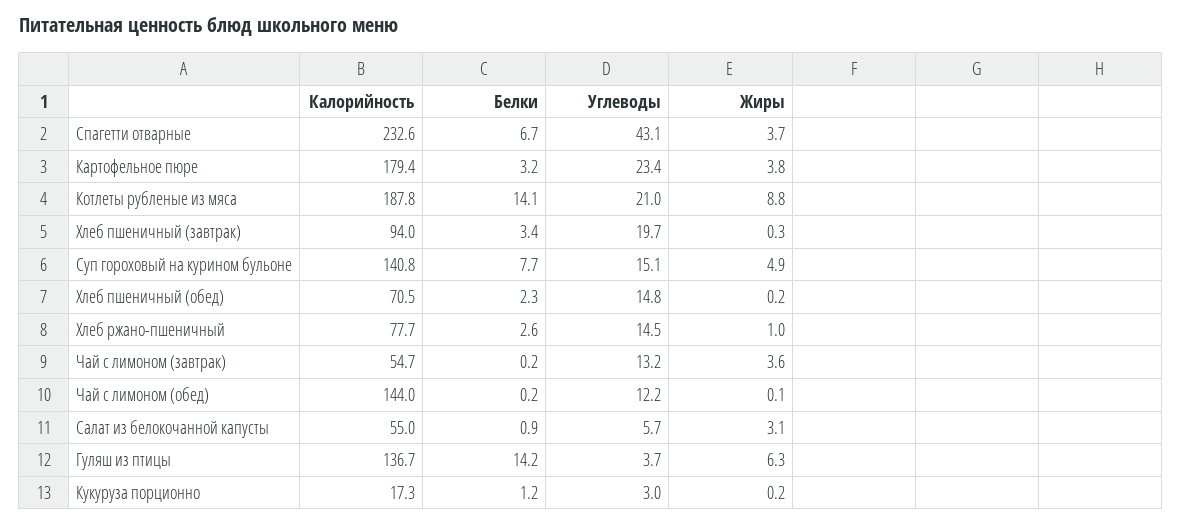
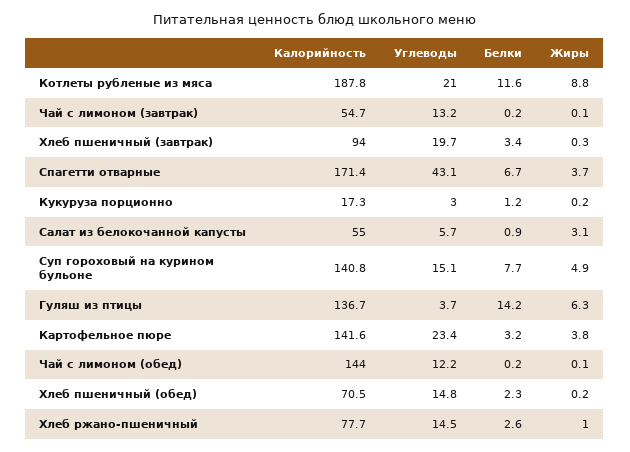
Калорийность, Спагетти отварные: 232.6 -> 171.4
Калорийность, Картофельное пюре: 179.4 -> 141.6
Белки, Котлеты рубленые из мяса: 14.1 -> 11.6
Жиры, Чай с лимоном (завтрак): 3.6 -> 0.1

